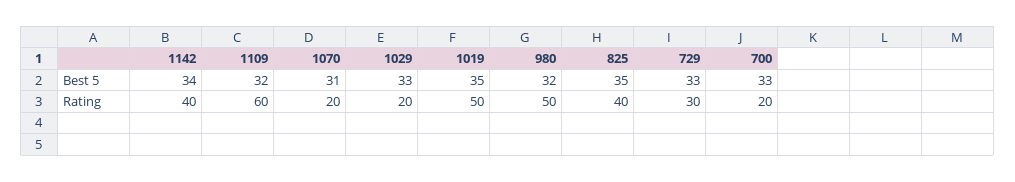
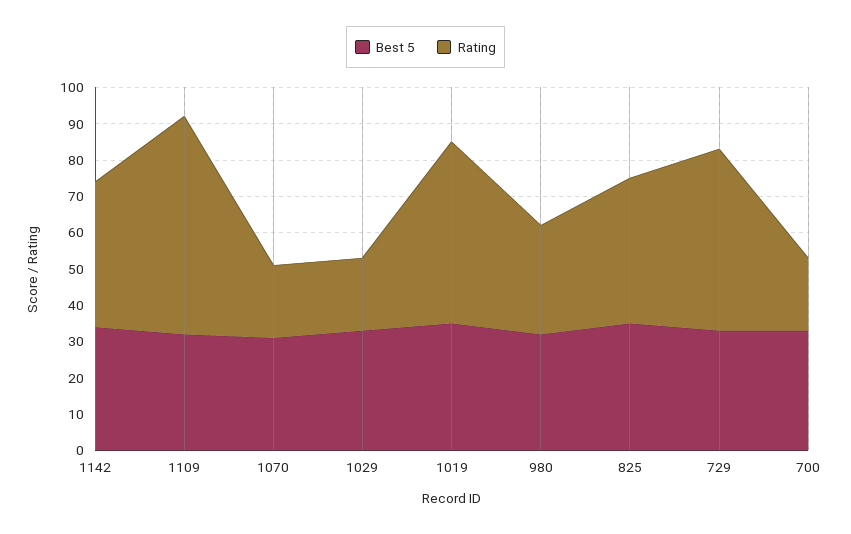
Rating, 980: 50 -> 30
Rating, 729: 30 -> 50

